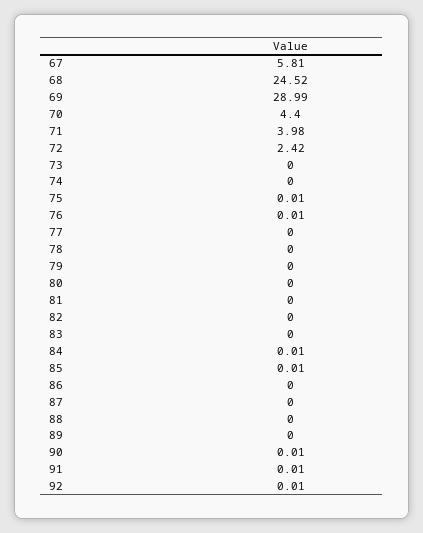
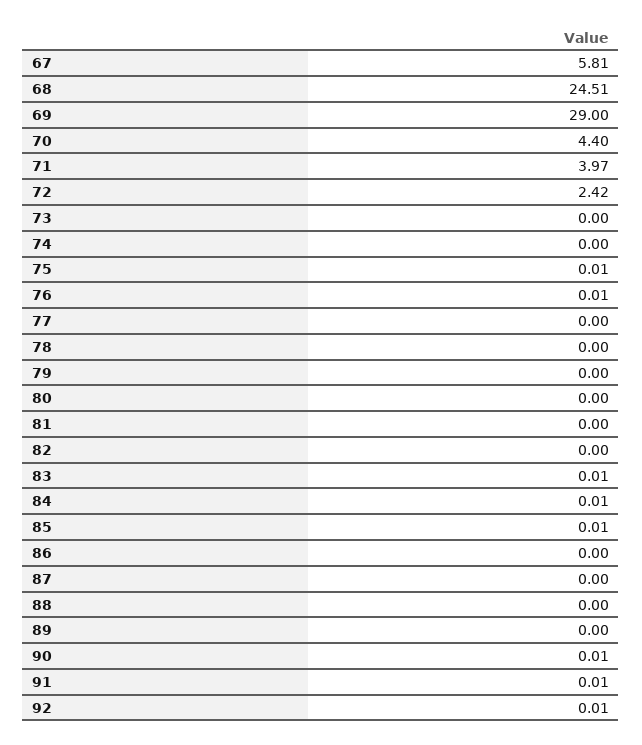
68: 24.52 -> 24.51
69: 28.99 -> 29
71: 3.98 -> 3.97
83: 0 -> 0.01

